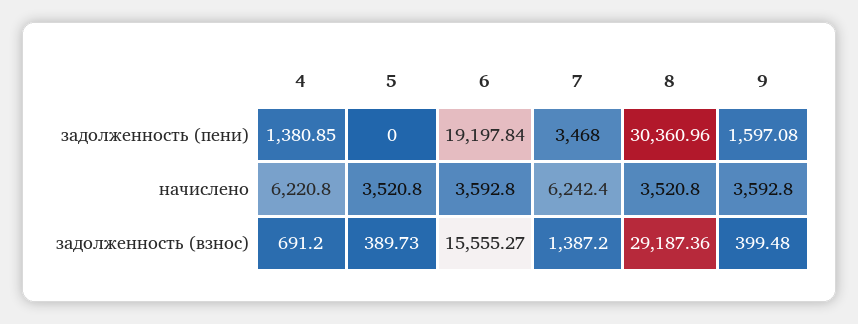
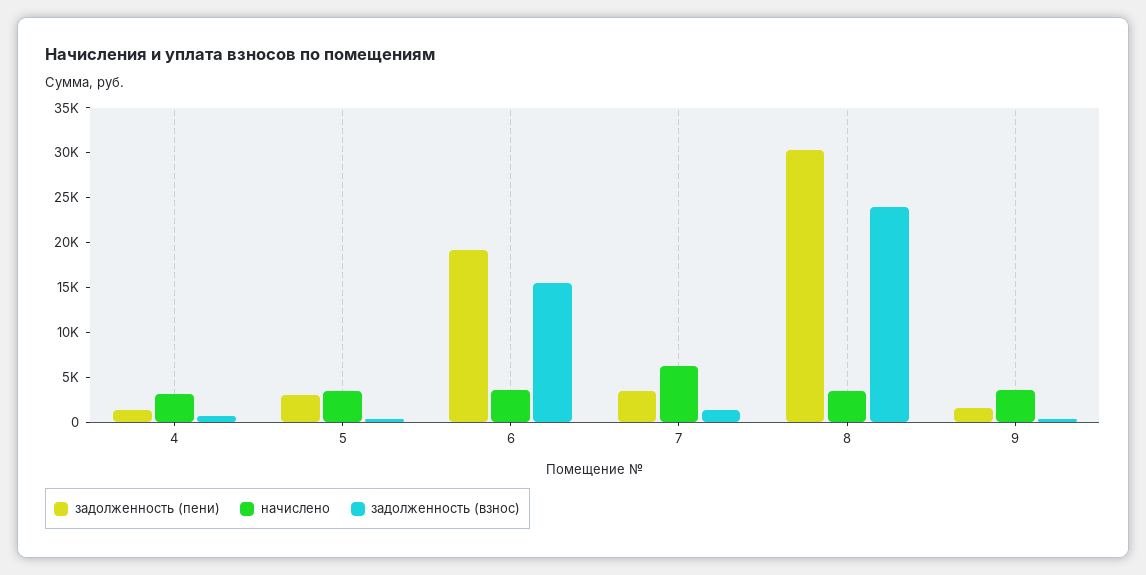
задолженность (пени), 5: 0 -> 3000
начислено, 4: 6220.8 -> 3000
задолженность (взнос), 8: 29187.36 -> 24000

